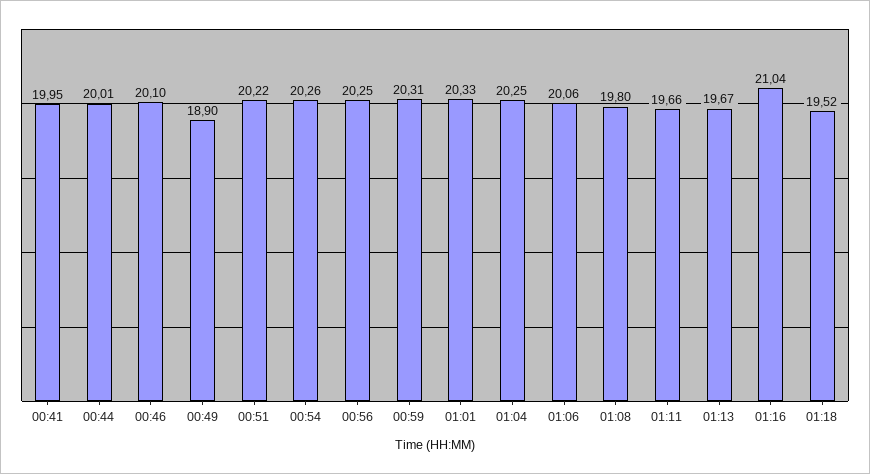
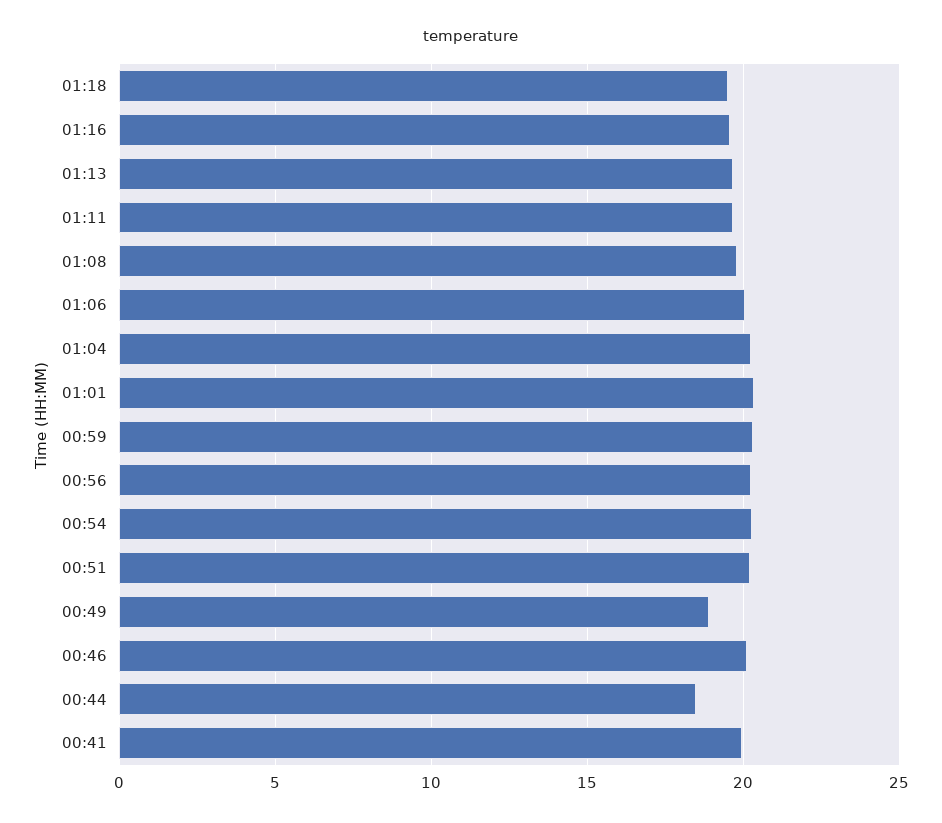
00:44: 20.01 -> 18.5
01:16: 21.04 -> 19.5

